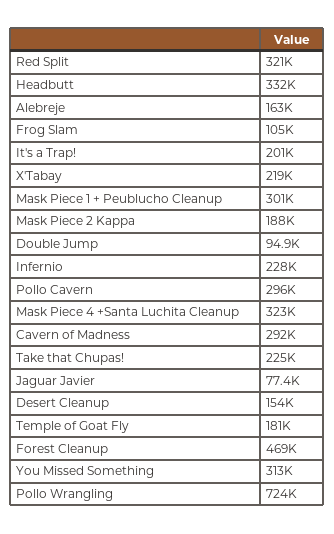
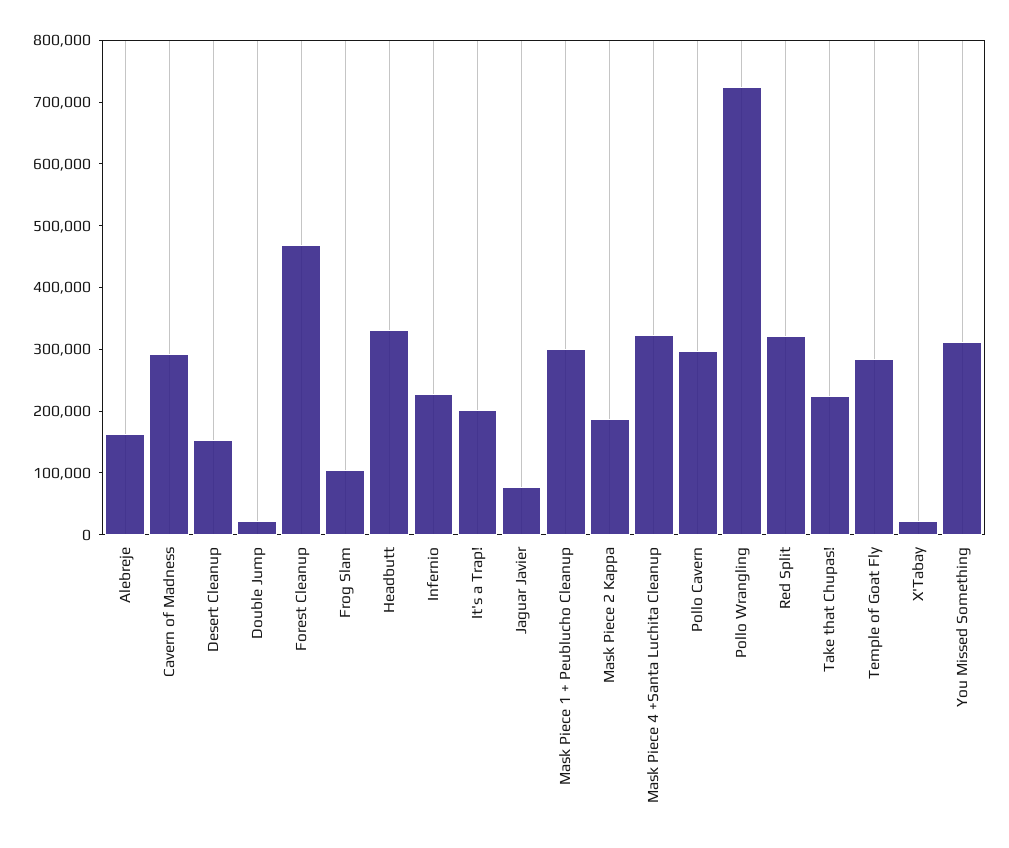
X'Tabay: 219000 -> 20000
Double Jump: 94900 -> 20000
Temple of Goat Fly: 181000 -> 280000

